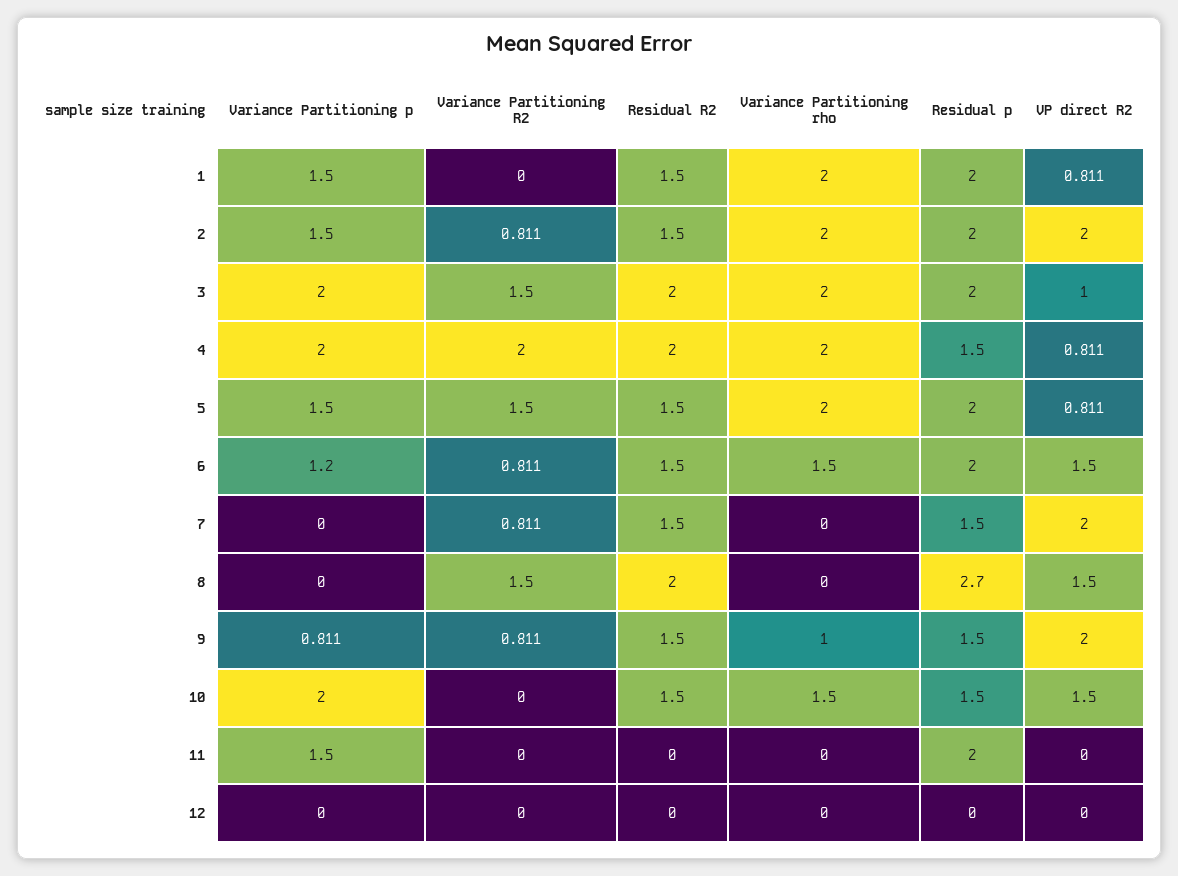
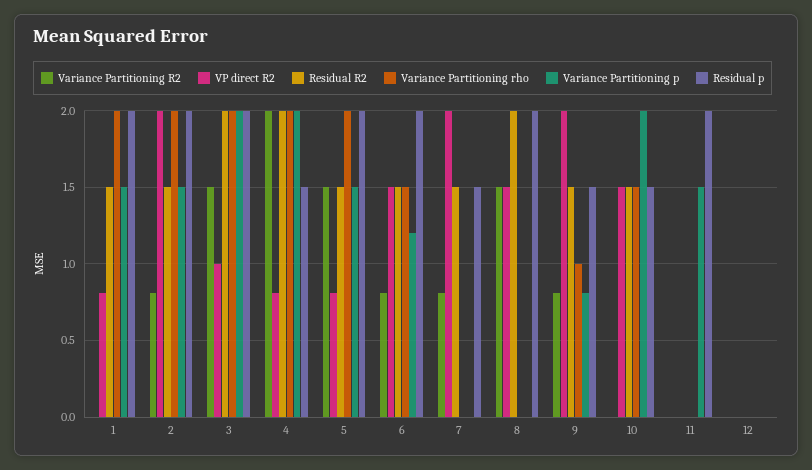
Residual p, 8: 2.7 -> 2

